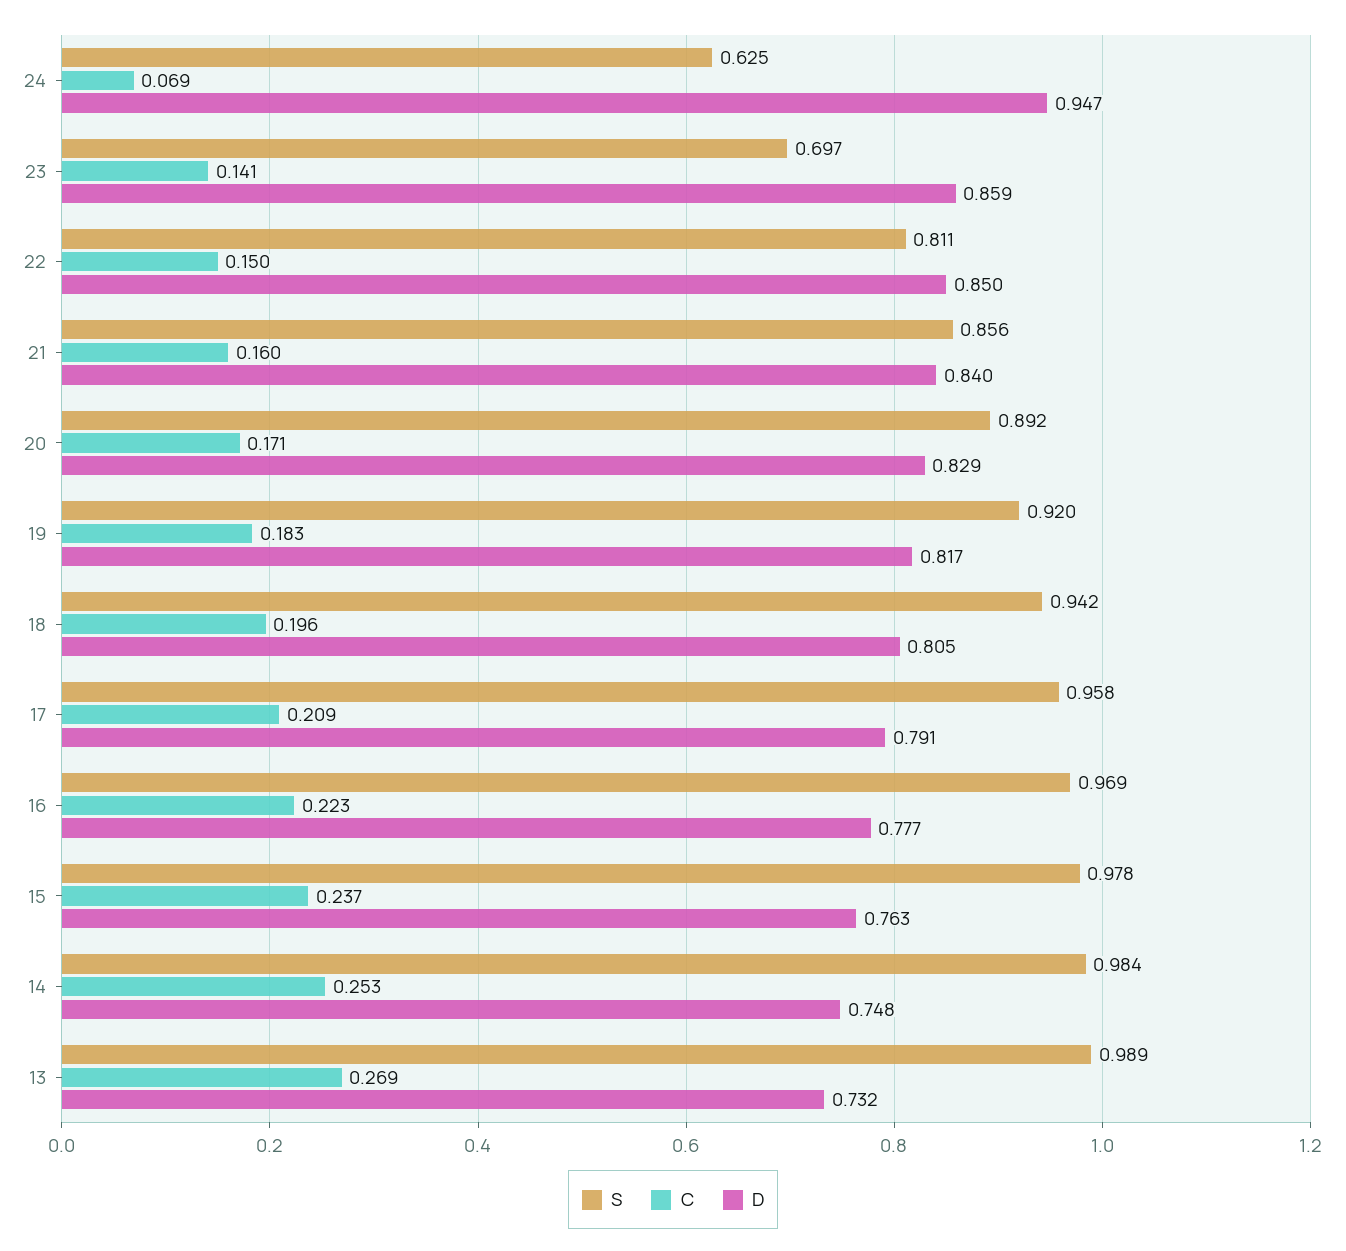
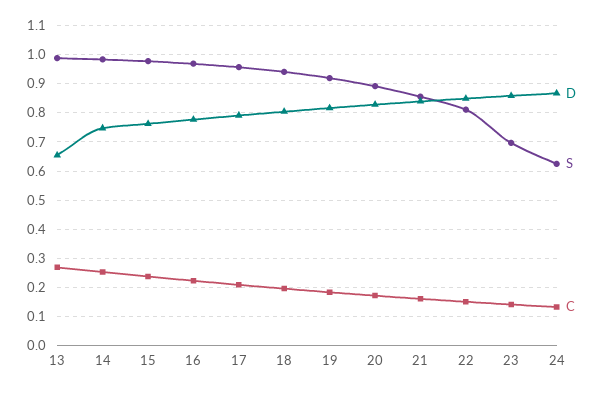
C, 24: 0.069 -> 0.125
D, 24: 0.947 -> 0.875
D, 13: 0.732 -> 0.65

